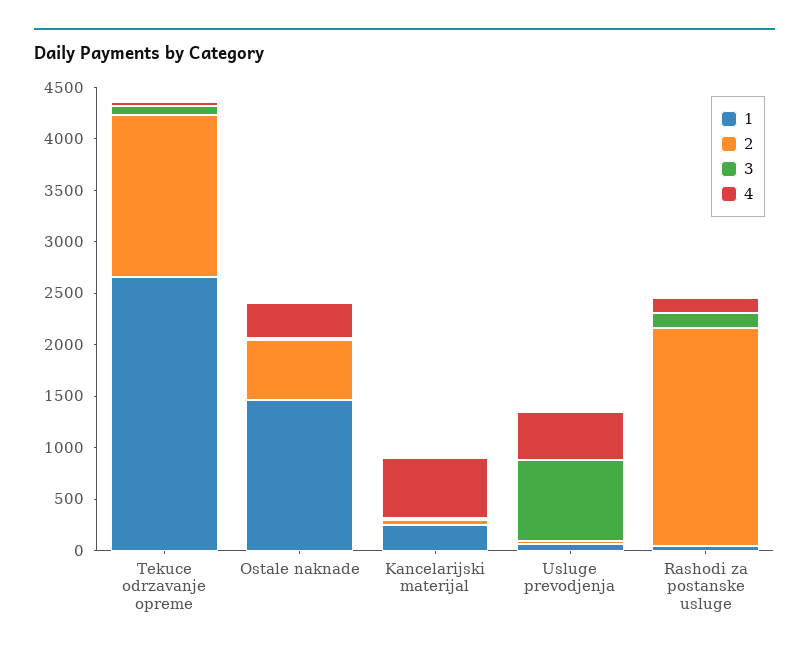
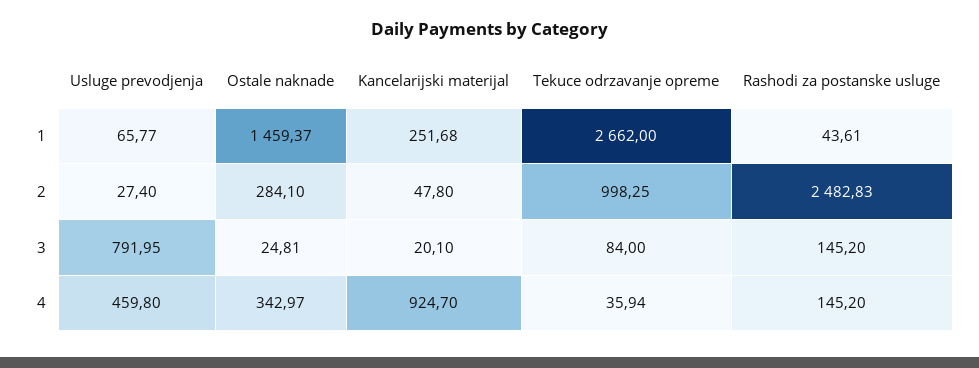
2, Tekuce odrzavanje opreme: 1600 -> 998.25
2, Ostale naknade: 600 -> 284.1
4, Kancelarijski materijal: 600 -> 924.7
2, Rashodi za postanske usluge: 2100 -> 2482.83

